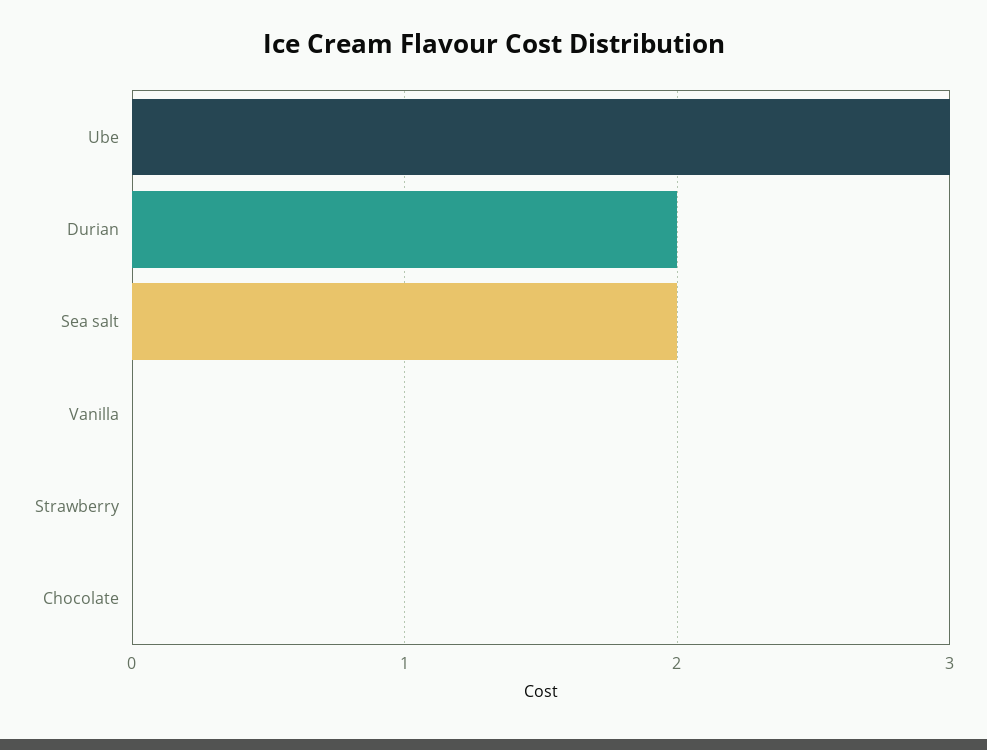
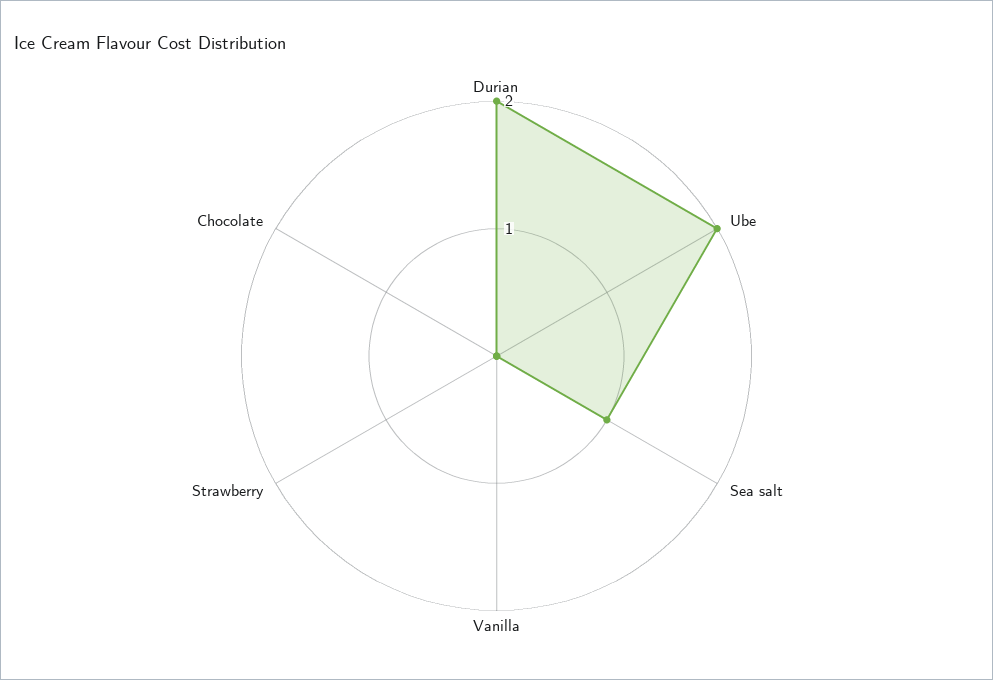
Ube: 3 -> 2
Sea salt: 2 -> 1

